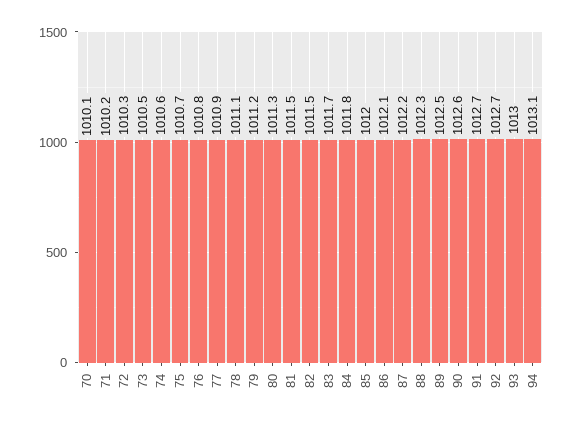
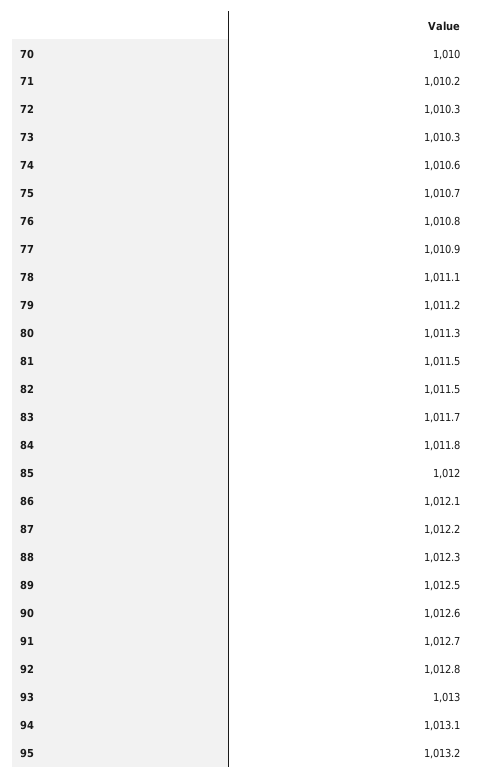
70: 1010.1 -> 1010
73: 1010.5 -> 1010.3
92: 1012.7 -> 1012.8
95: none -> 1013.2

